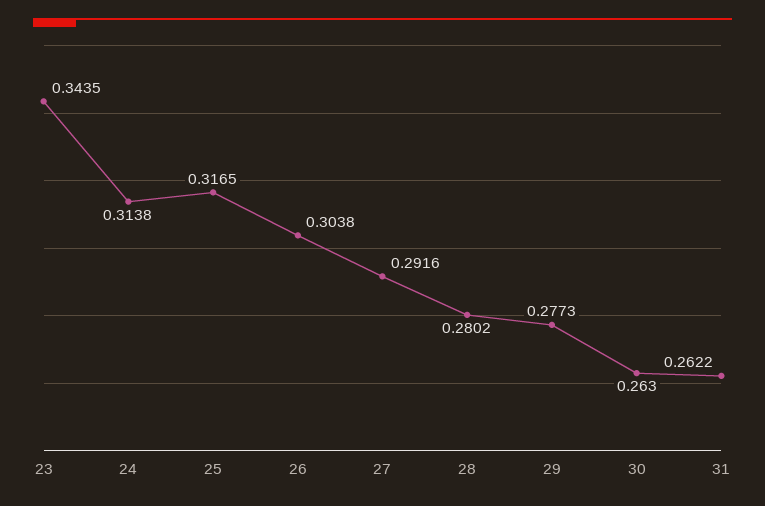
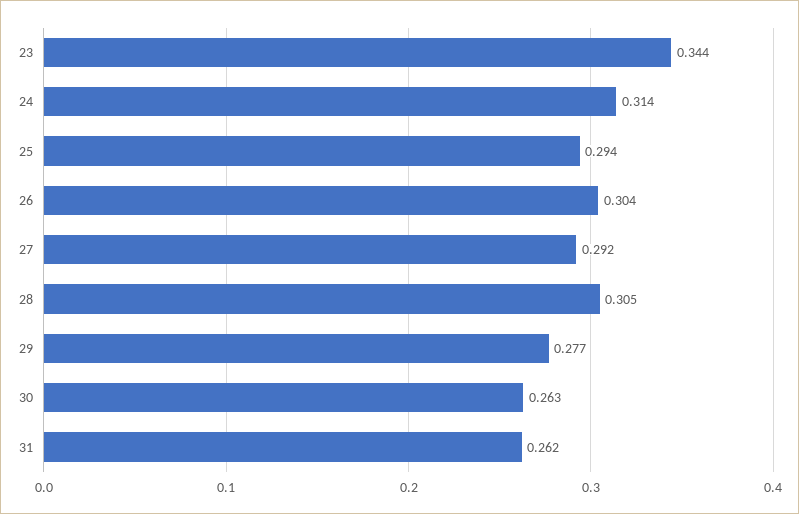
25: 0.3165 -> 0.294
28: 0.2802 -> 0.305

